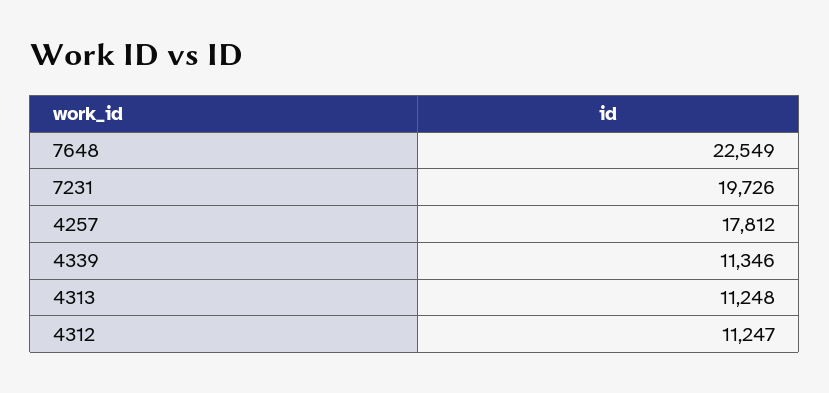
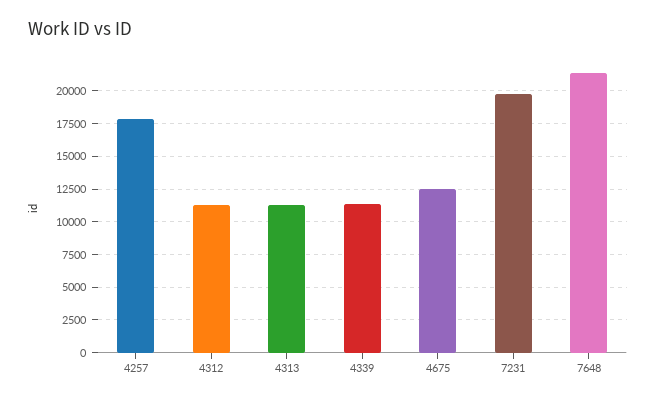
7648: 22549 -> 21500
4675: none -> 12500

